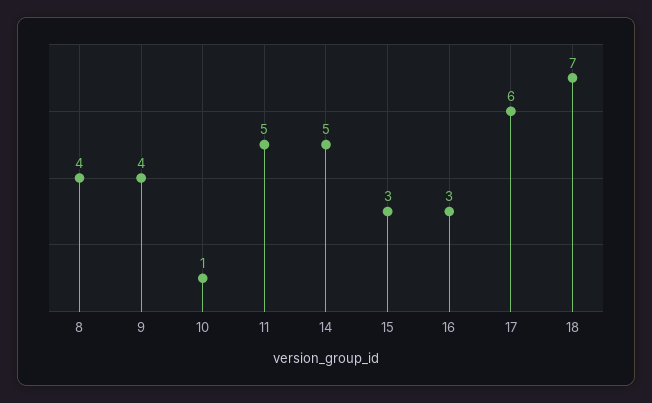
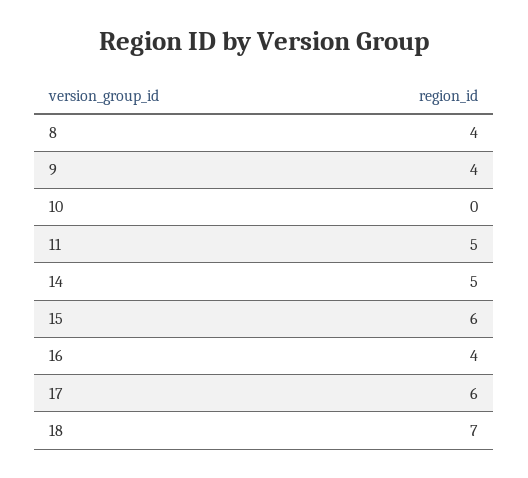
10: 1 -> 0
15: 3 -> 6
16: 3 -> 4

